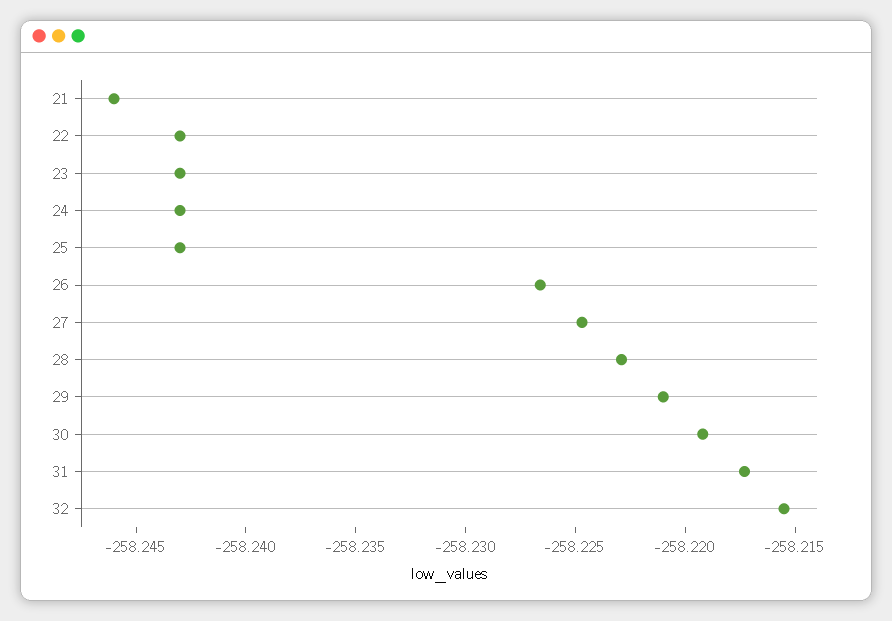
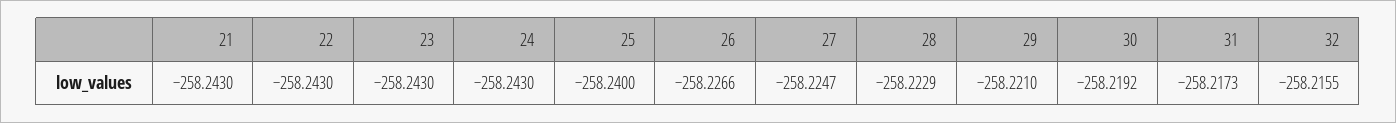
21: -258.246 -> -258.243
25: -258.243 -> -258.24

